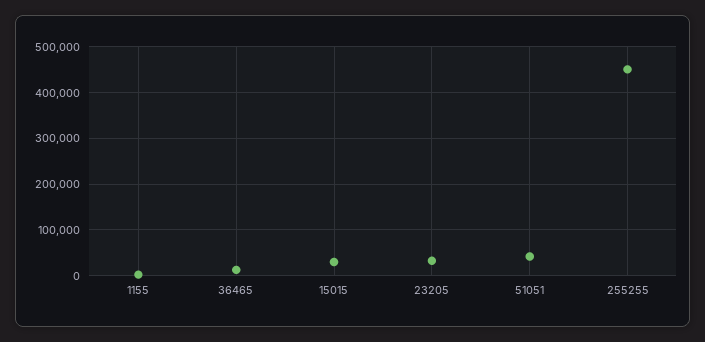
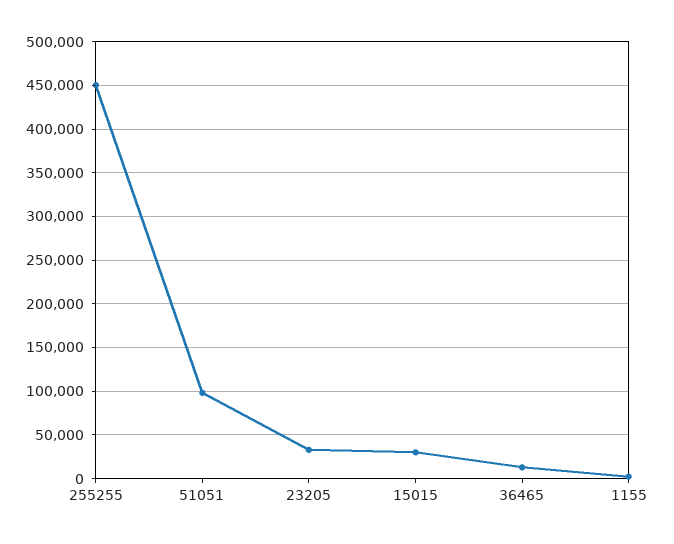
51051: 40000 -> 100000

